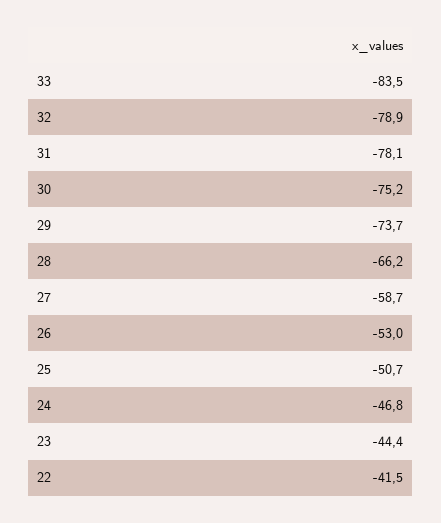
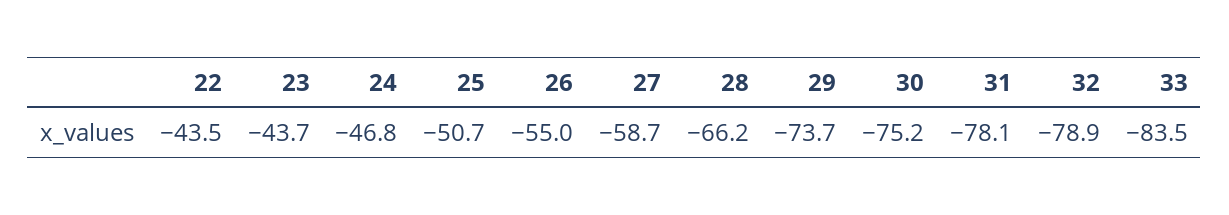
26: -53 -> -55
23: -44.4 -> -43.7
22: -41.5 -> -43.5

